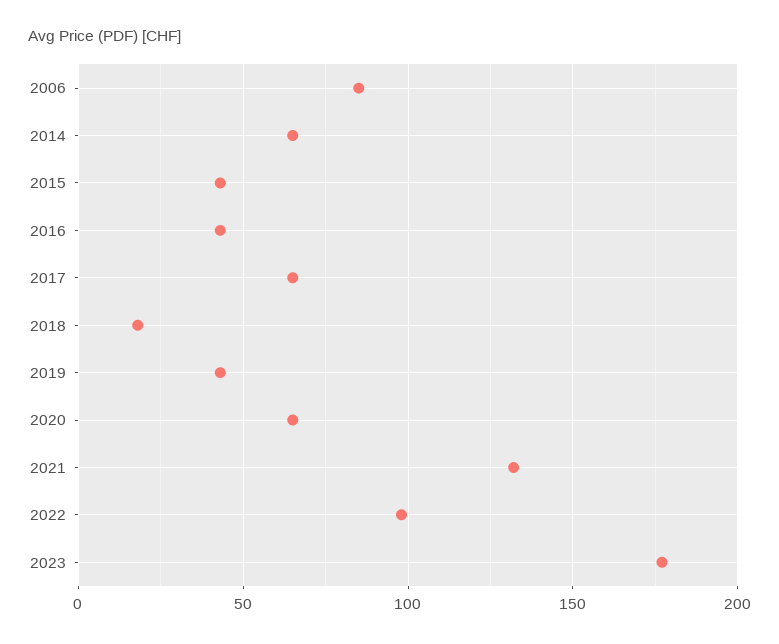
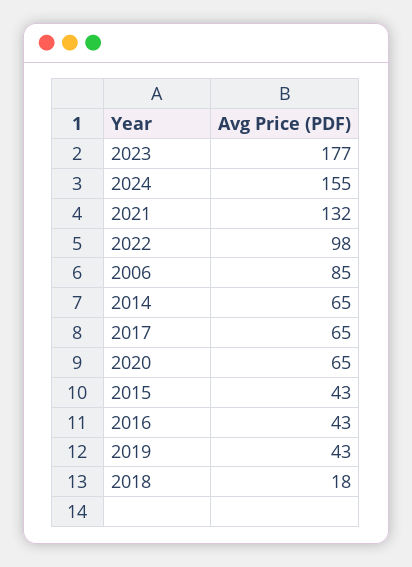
2024: none -> 155

